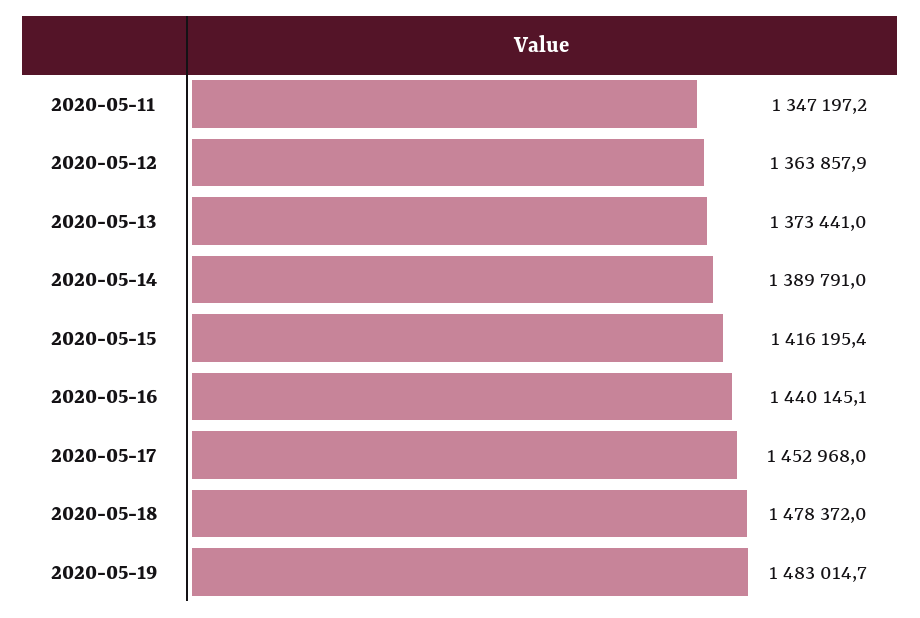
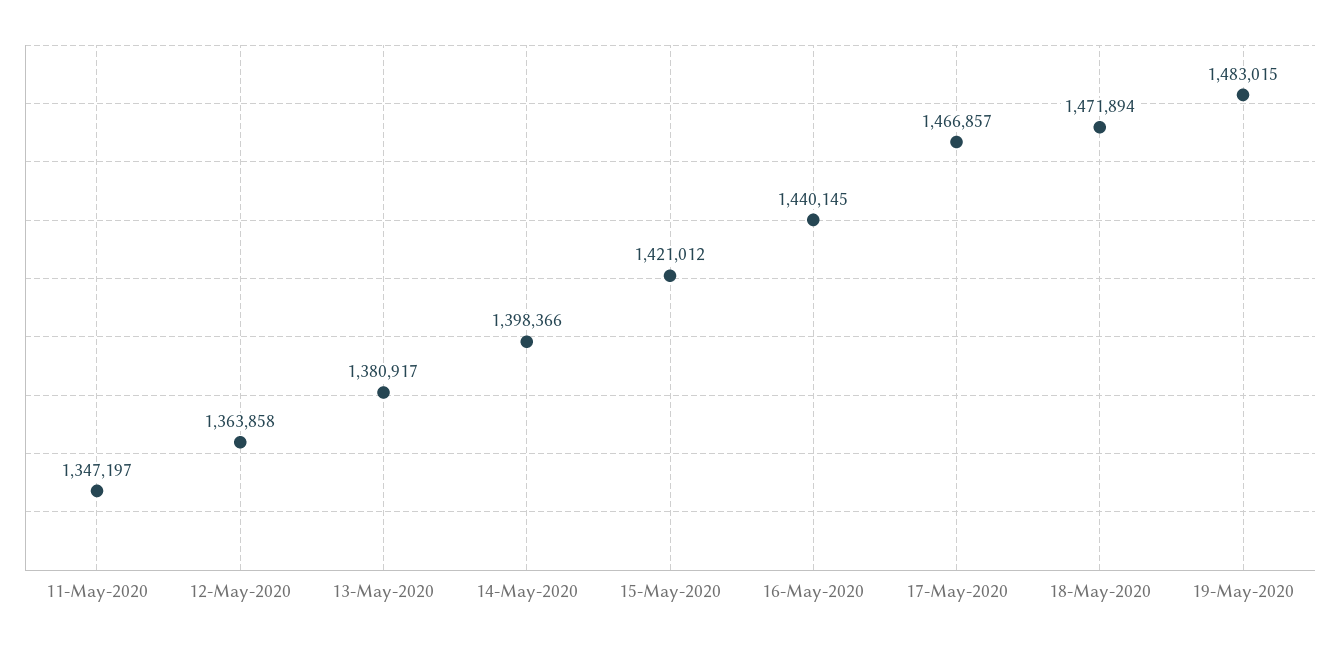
2020-05-13: 1373441 -> 1380917
2020-05-14: 1389791 -> 1398366
2020-05-15: 1416195.4 -> 1421012
2020-05-17: 1452968 -> 1466857
2020-05-18: 1478372 -> 1471894

